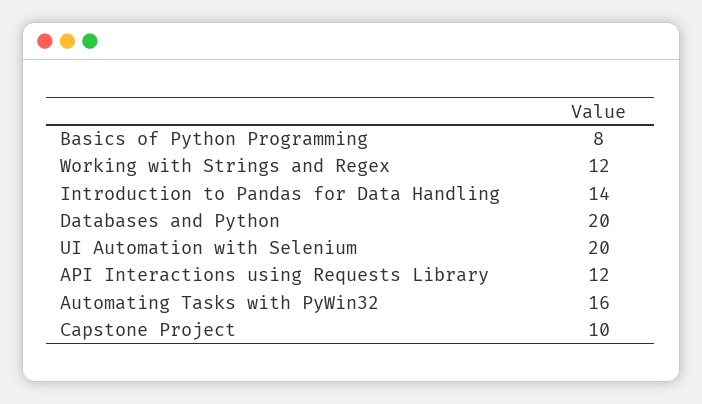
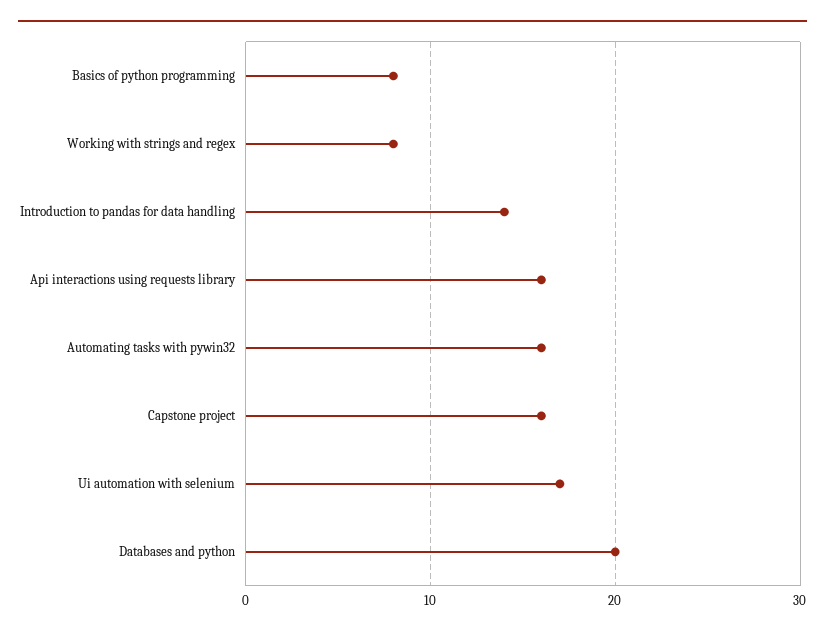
Working with Strings and Regex: 12 -> 8
UI Automation with Selenium: 20 -> 17
API Interactions using Requests Library: 12 -> 16
Capstone Project: 10 -> 16

